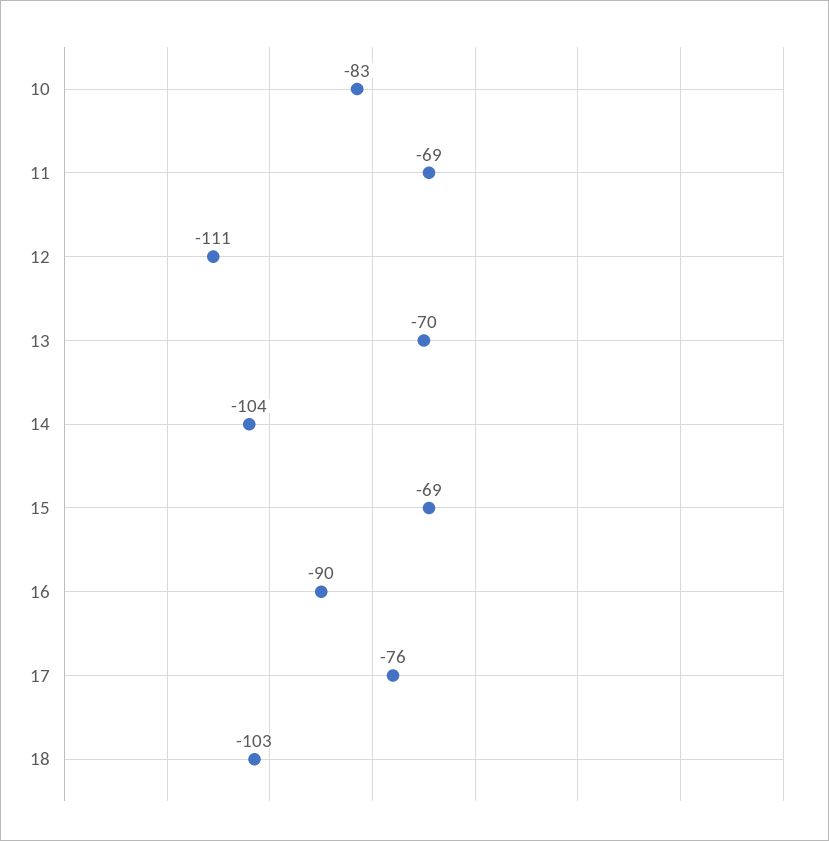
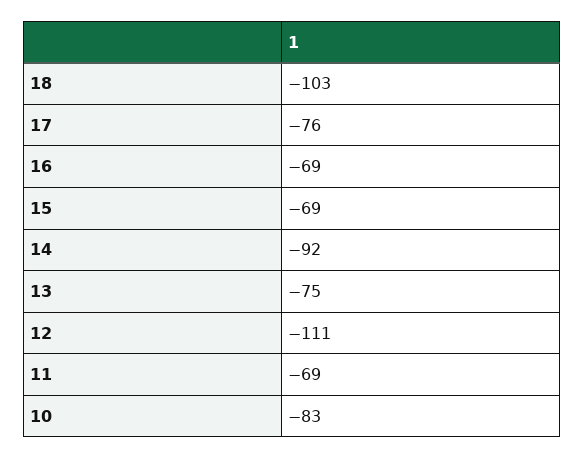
13: -70 -> -75
14: -104 -> -92
16: -90 -> -69

